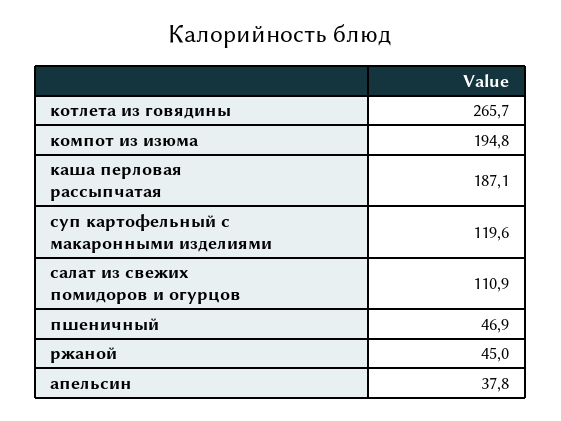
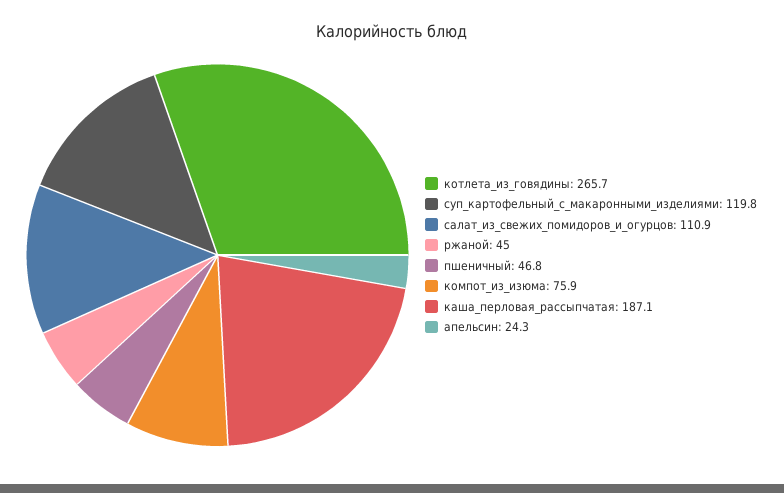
компот из изюма: 194.8 -> 75.9
суп картофельный с макаронными изделиями: 119.6 -> 119.8
пшеничный: 46.9 -> 46.8
апельсин: 37.8 -> 24.3

